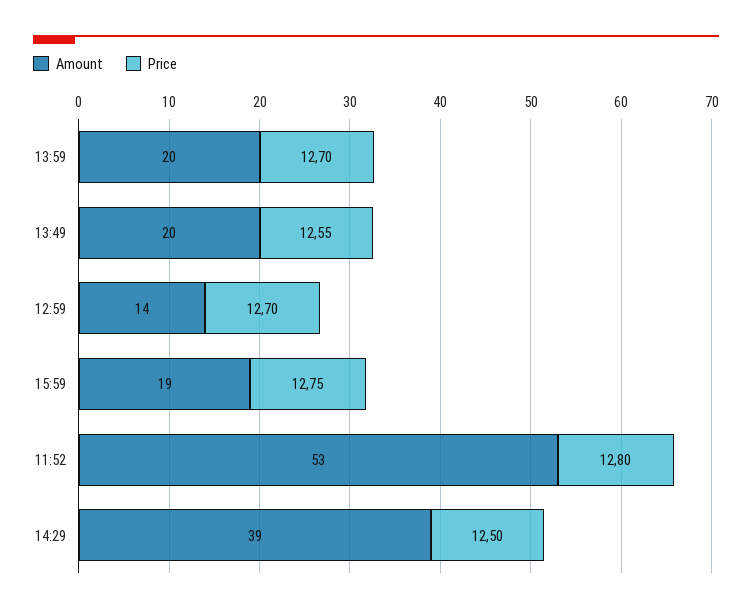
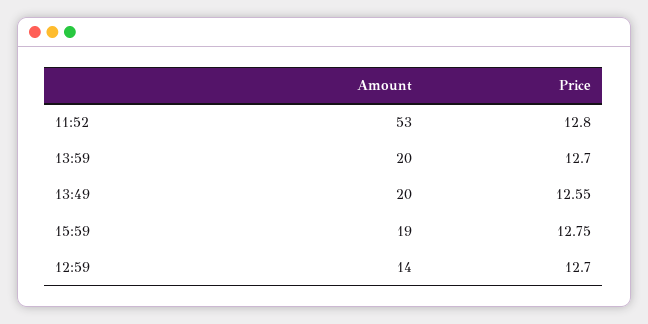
Amount, 14:29: 39 -> none
Price, 14:29: 12.5 -> none

